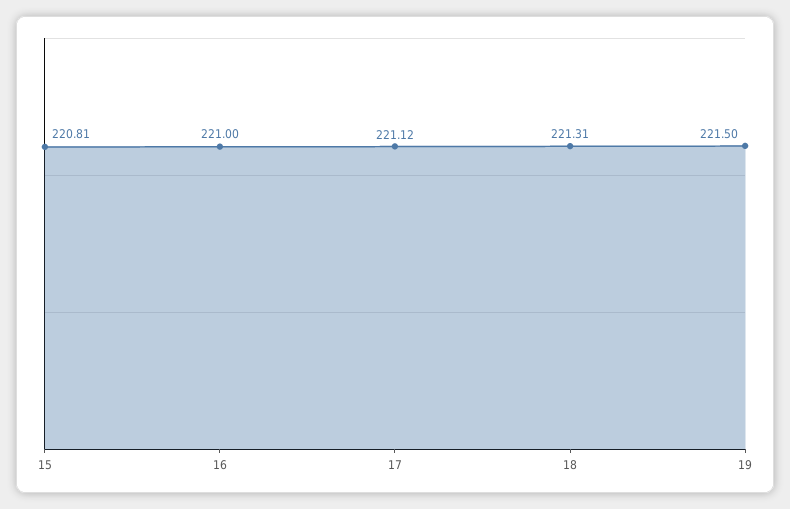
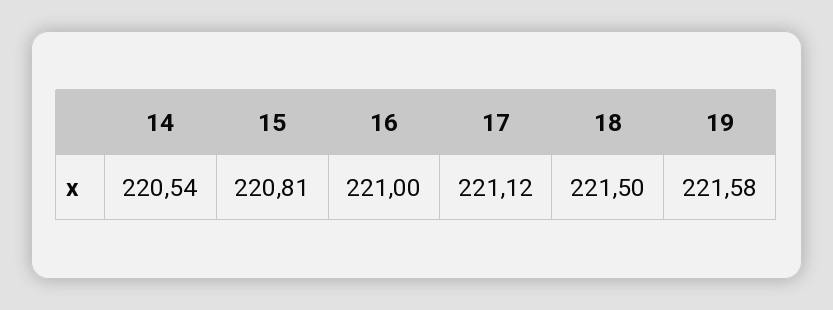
18: 221.31 -> 221.5
19: 221.5 -> 221.58
14: none -> 220.54

